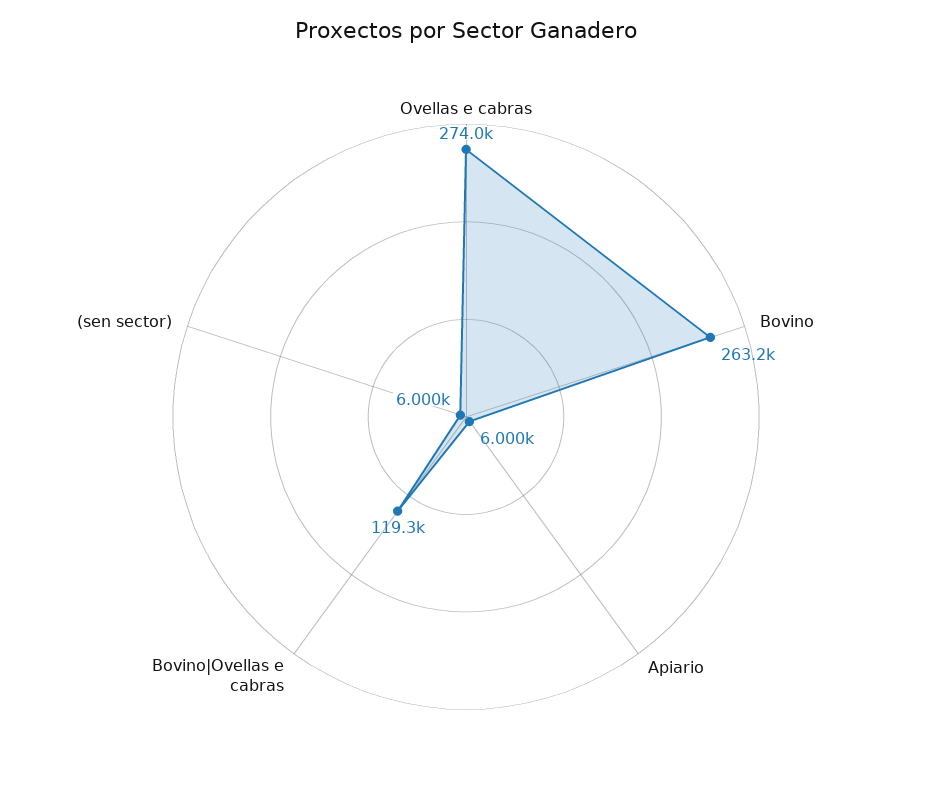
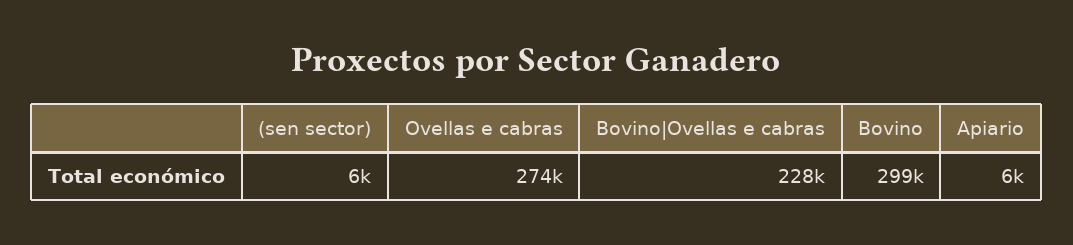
Bovino: 263200 -> 299000
Bovino|Ovellas e cabras: 119300 -> 228000

